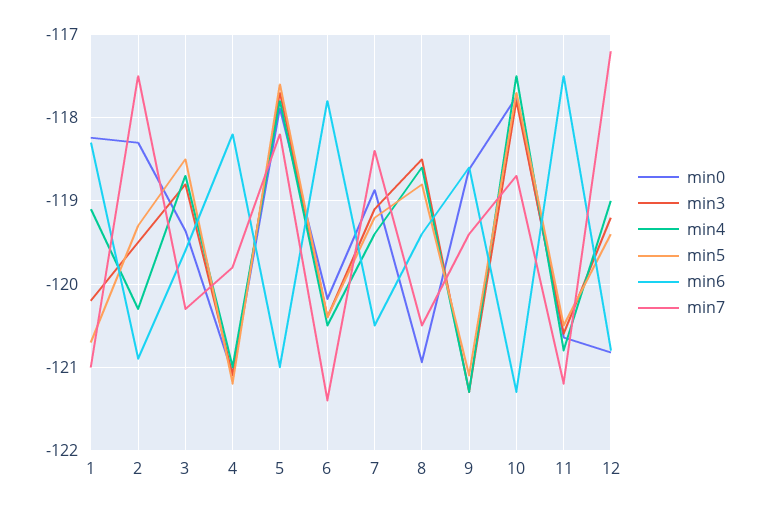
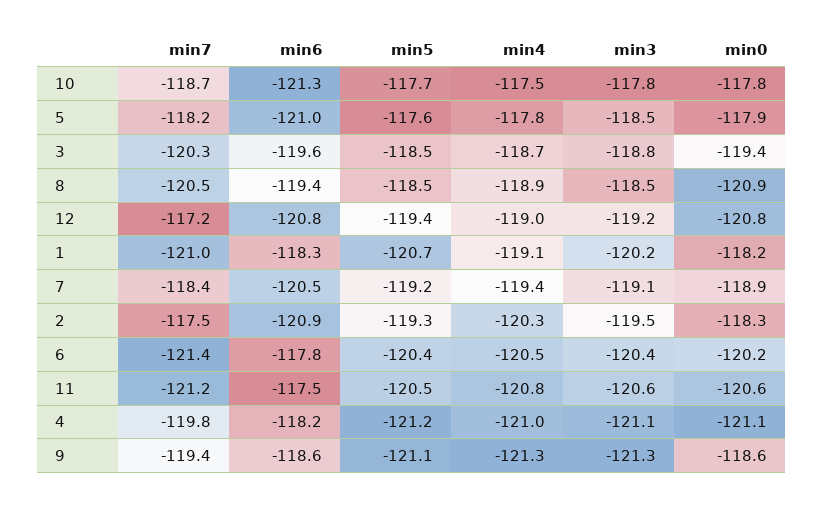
min3, 5: -117.7 -> -118.5
min4, 8: -118.6 -> -118.9
min5, 8: -118.8 -> -118.5

